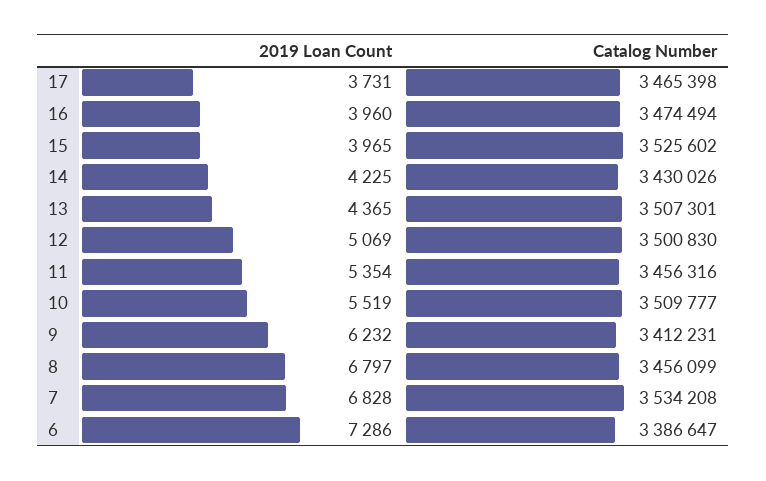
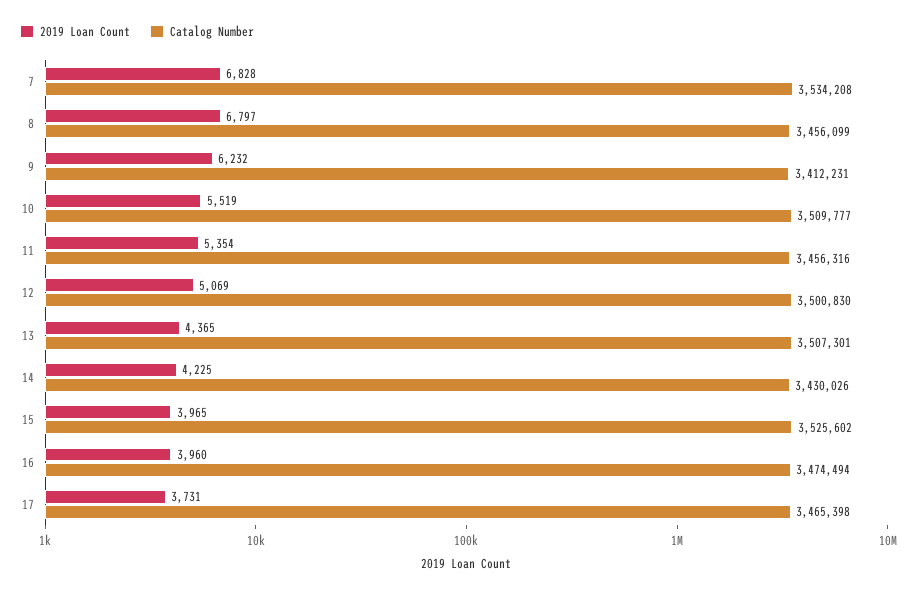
2019 Loan Count, 6: 7286 -> none
Catalog Number, 6: 3386647 -> none

